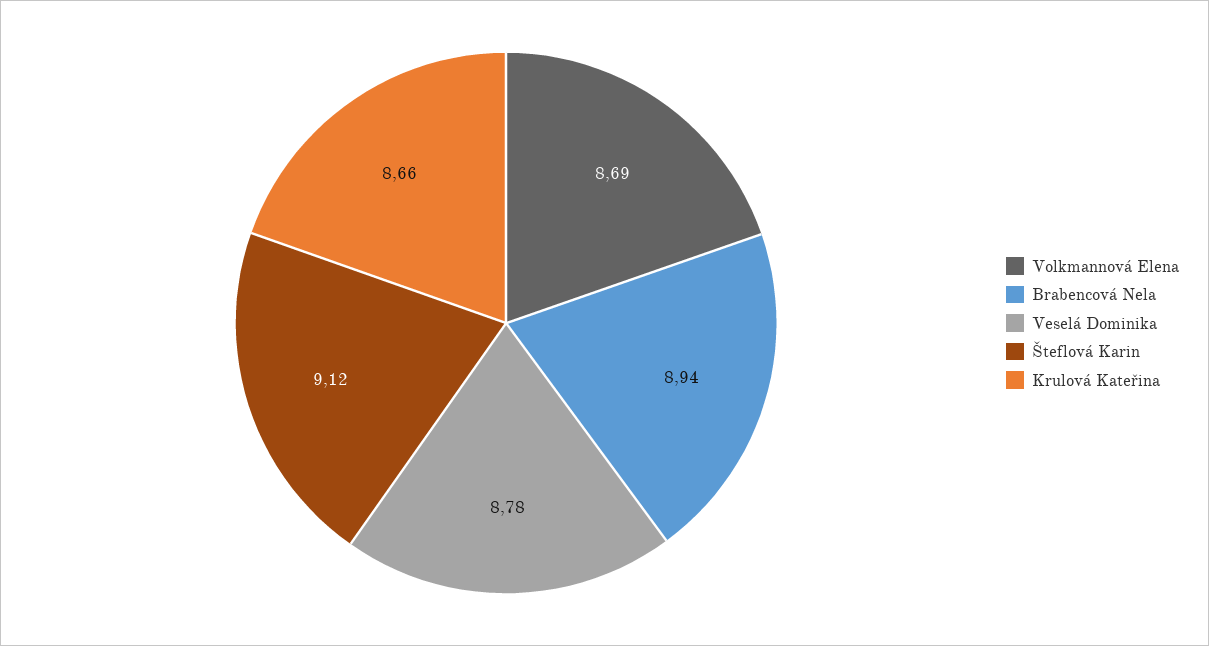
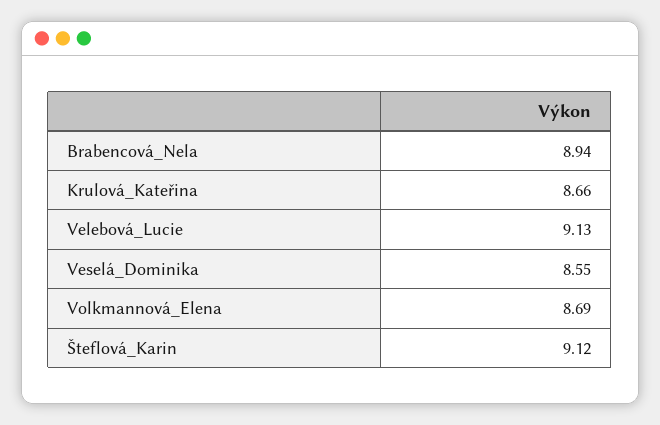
Veselá Dominika: 8.78 -> 8.55
Velebová_Lucie: none -> 9.13

